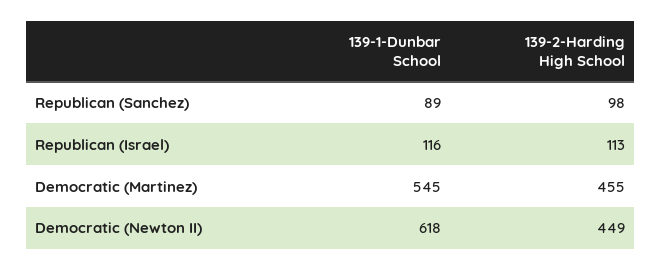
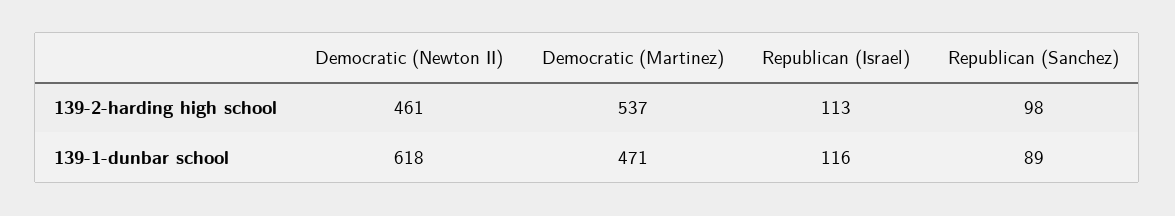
139-1-Dunbar School, Democratic (Martinez): 545 -> 471
139-2-Harding High School, Democratic (Martinez): 455 -> 537
139-2-Harding High School, Democratic (Newton II): 449 -> 461

